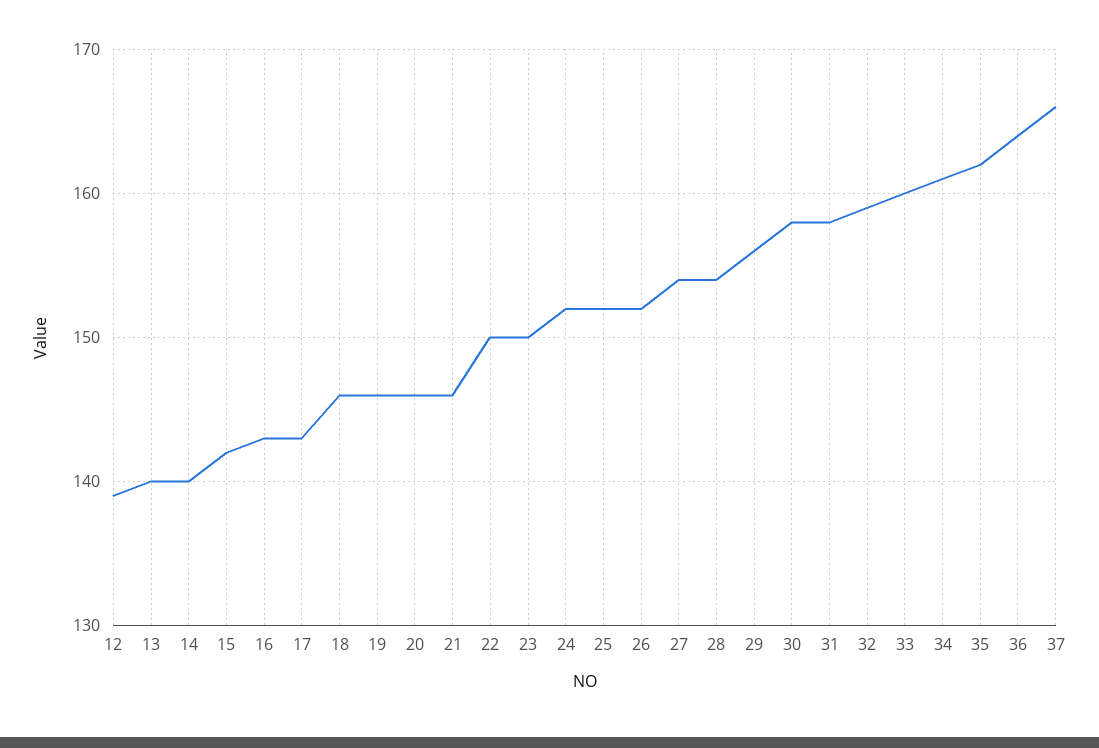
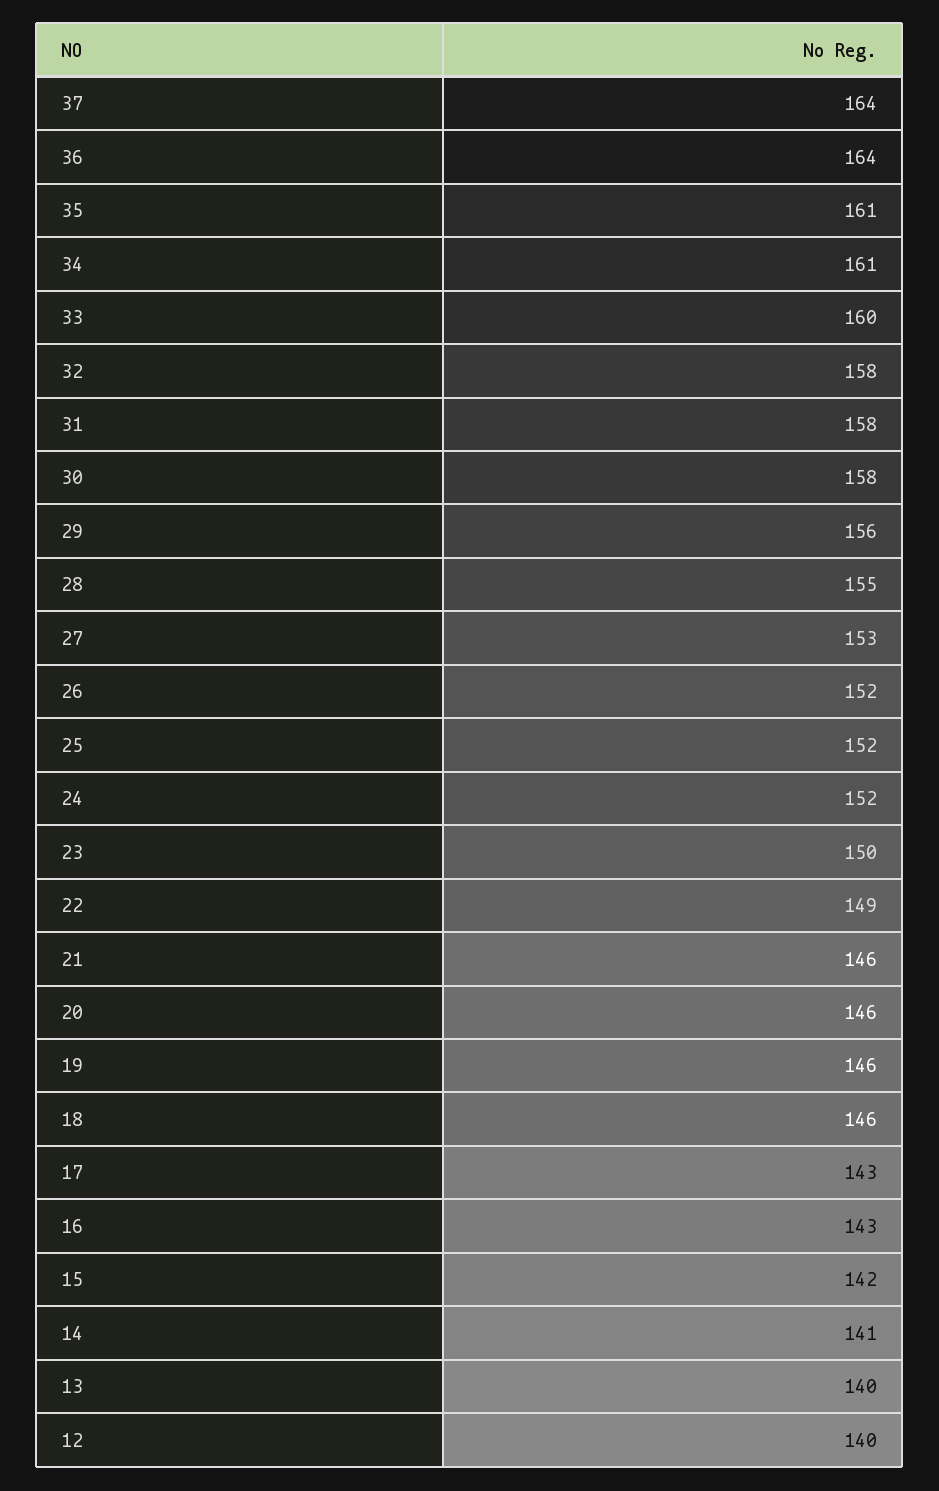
12: 139 -> 140
14: 140 -> 141
22: 150 -> 149
27: 154 -> 153
28: 154 -> 155
32: 159 -> 158
35: 162 -> 161
37: 166 -> 164

